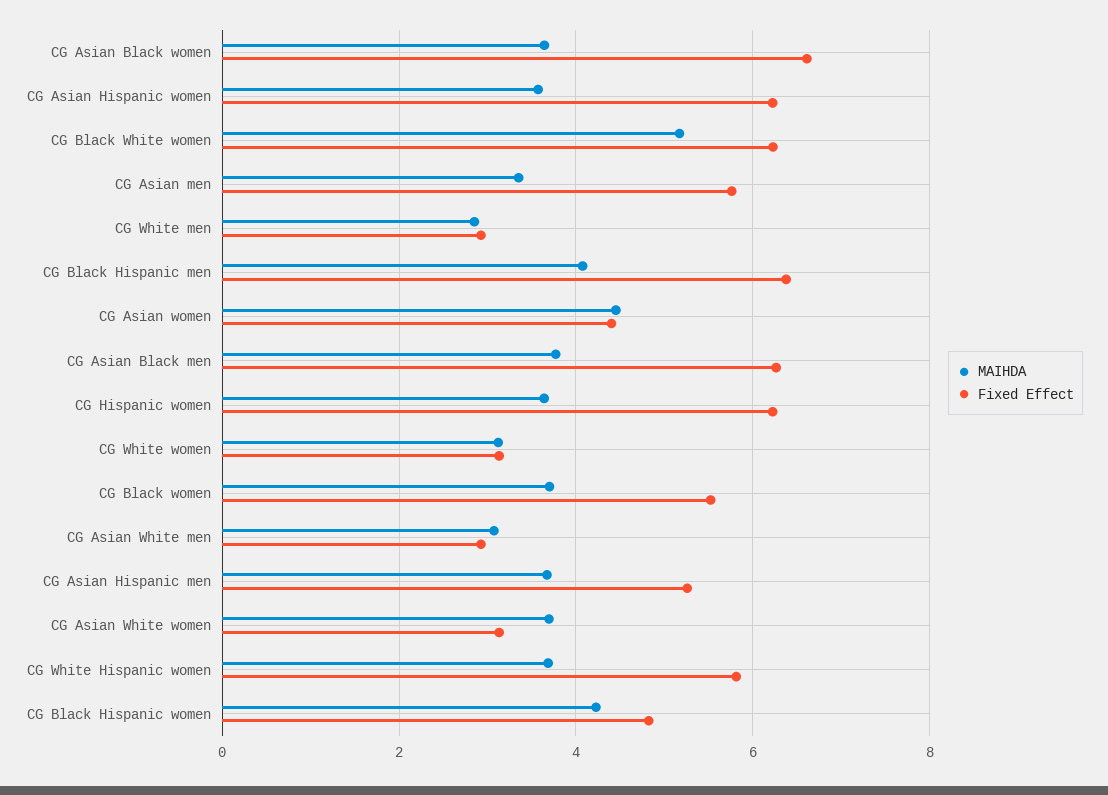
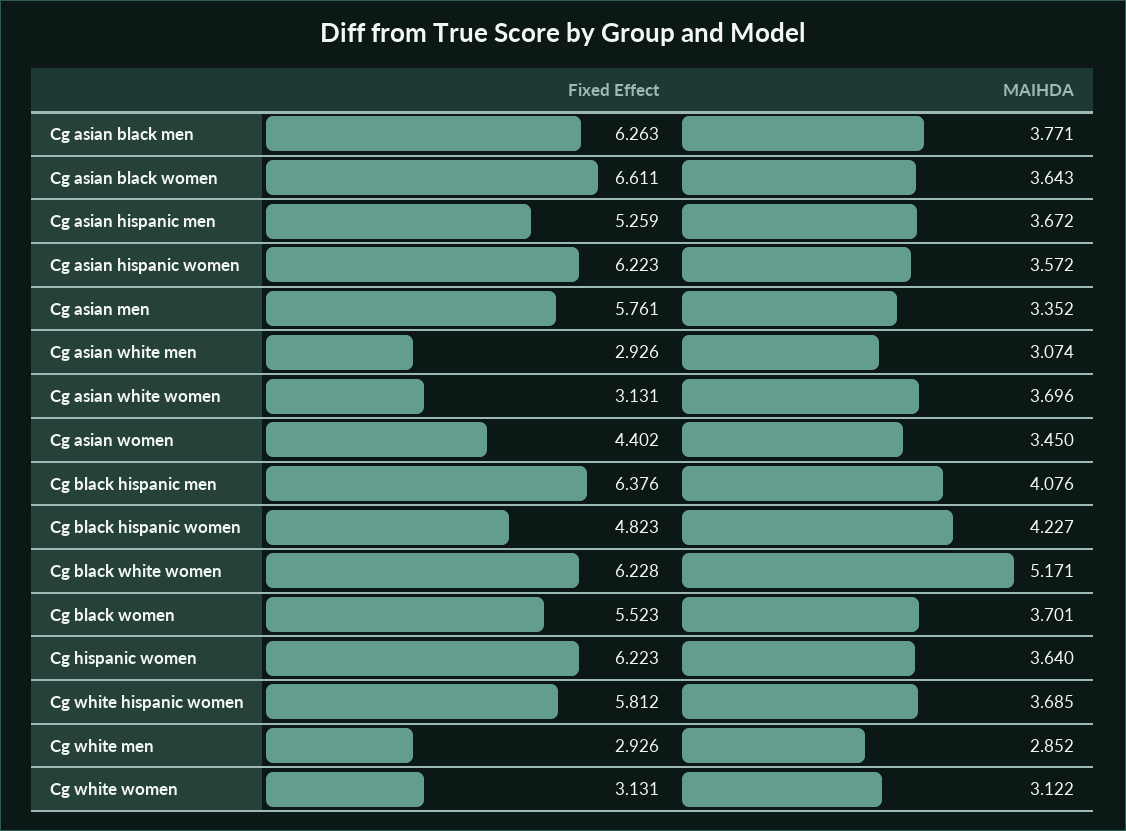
MAIHDA, CG Asian women: 4.4 -> 3.45

